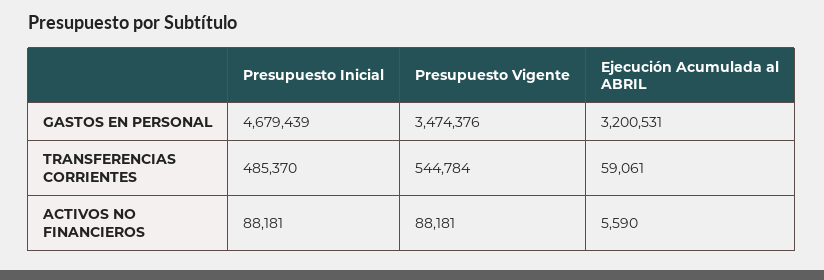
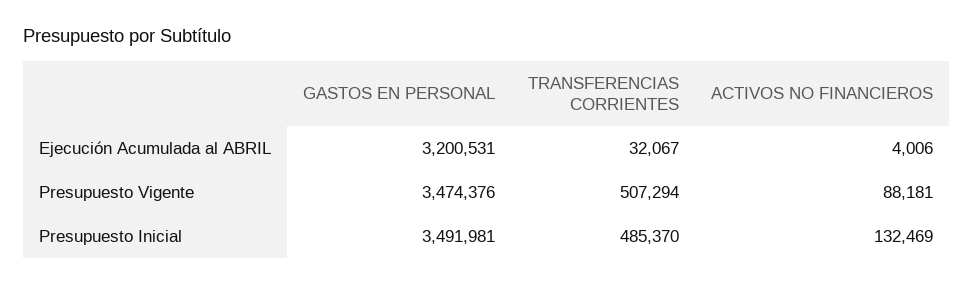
Presupuesto Inicial, GASTOS EN PERSONAL: 4679439 -> 3491981
Presupuesto Vigente, TRANSFERENCIAS CORRIENTES: 544784 -> 507294
Ejecución Acumulada al ABRIL, TRANSFERENCIAS CORRIENTES: 59061 -> 32067
Presupuesto Inicial, ACTIVOS NO FINANCIEROS: 88181 -> 132469
Ejecución Acumulada al ABRIL, ACTIVOS NO FINANCIEROS: 5590 -> 4006

